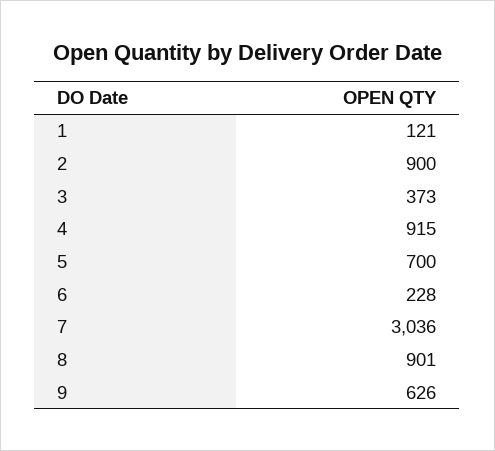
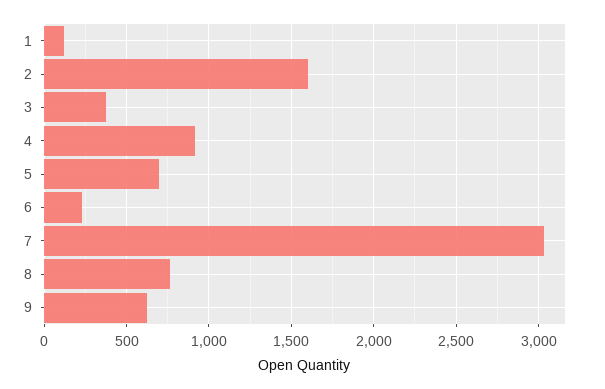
2: 900 -> 1600
8: 901 -> 750

